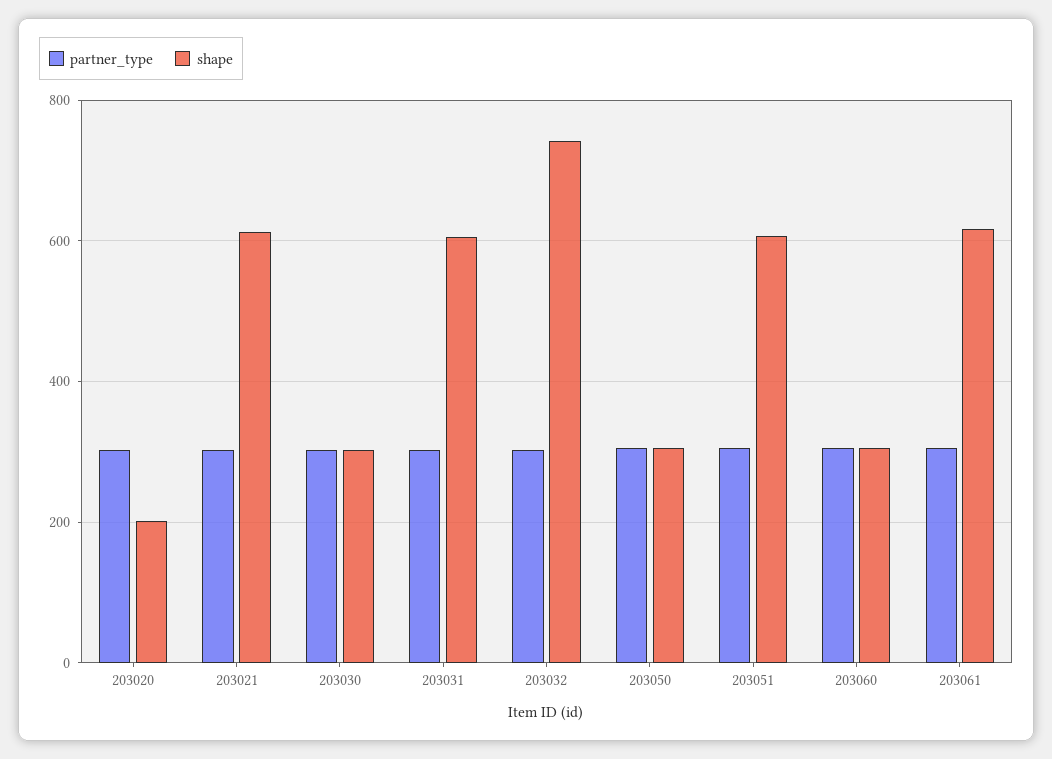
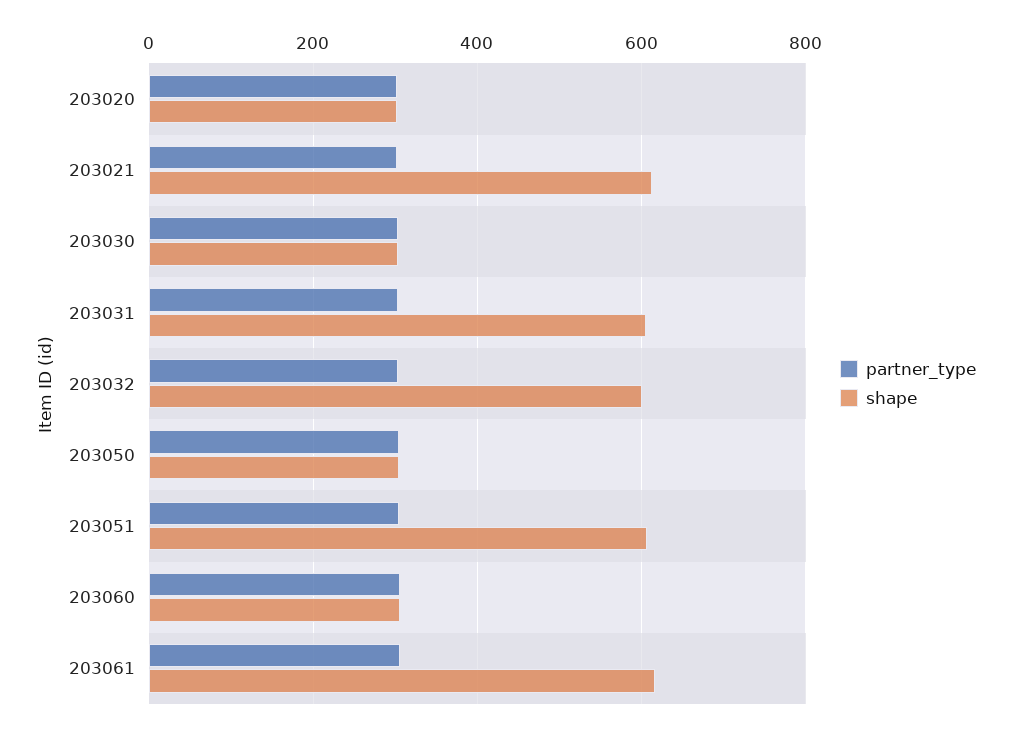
shape, 203020: 200 -> 300
shape, 203032: 740 -> 600

